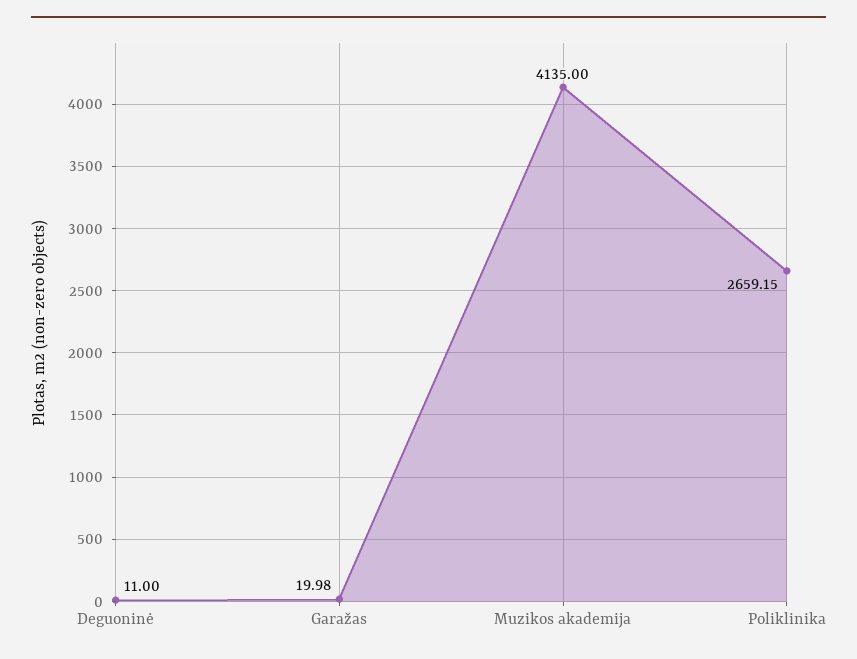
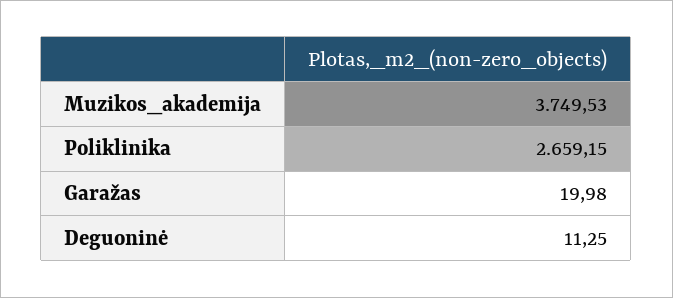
Deguoninė: 11 -> 11.25
Muzikos akademija: 4135 -> 3749.53

